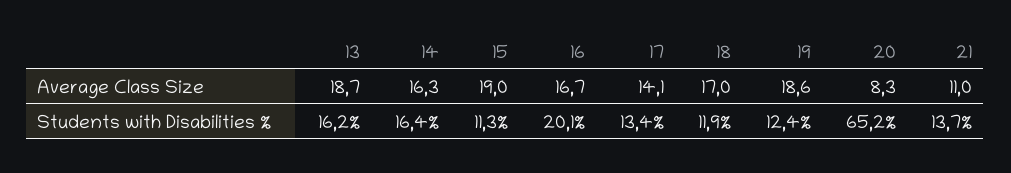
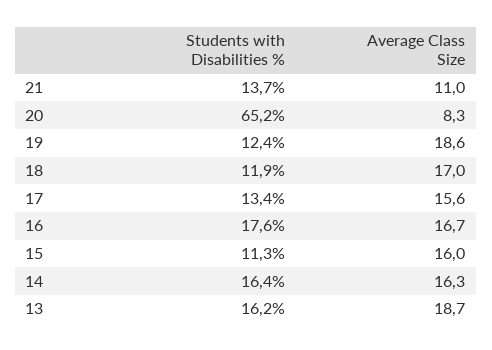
15, Average Class Size: 19 -> 16
17, Average Class Size: 14.1 -> 15.6
16, Students with Disabilities %: 20.1 -> 17.6

